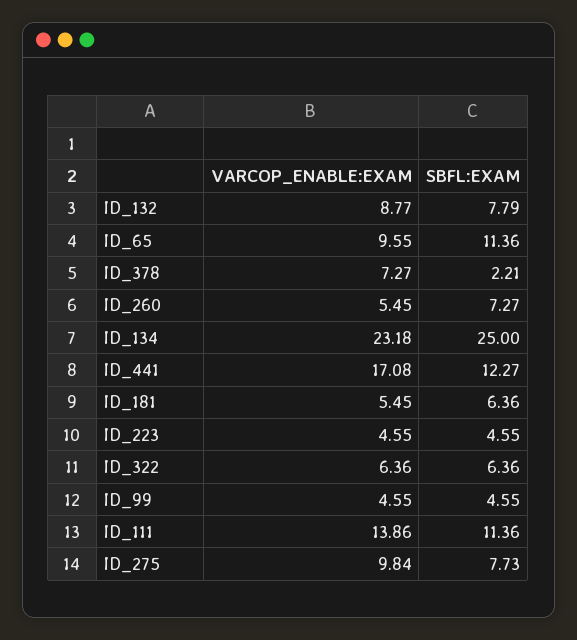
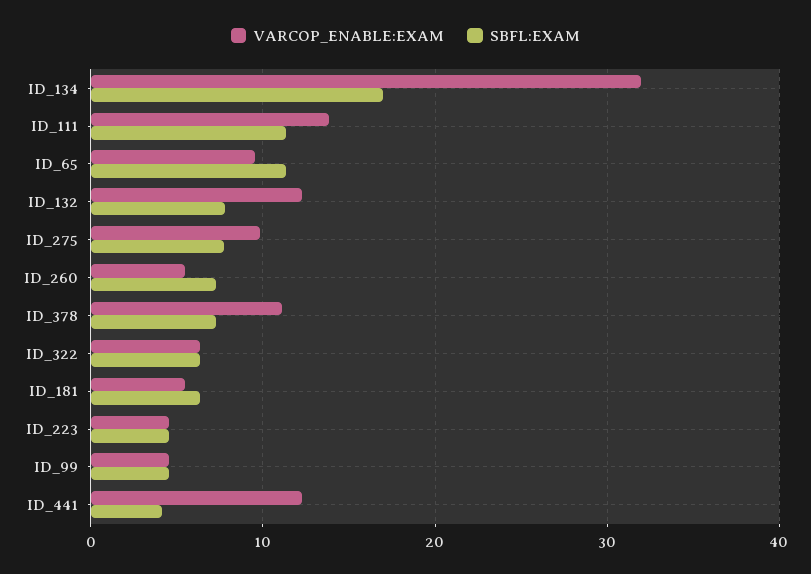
VARCOP_ENABLE:EXAM, ID_132: 8.77 -> 12
VARCOP_ENABLE:EXAM, ID_378: 7.27 -> 11
SBFL:EXAM, ID_378: 2.21 -> 7
VARCOP_ENABLE:EXAM, ID_134: 23.18 -> 32
SBFL:EXAM, ID_134: 25 -> 17
VARCOP_ENABLE:EXAM, ID_441: 17.08 -> 12
SBFL:EXAM, ID_441: 12.27 -> 4

